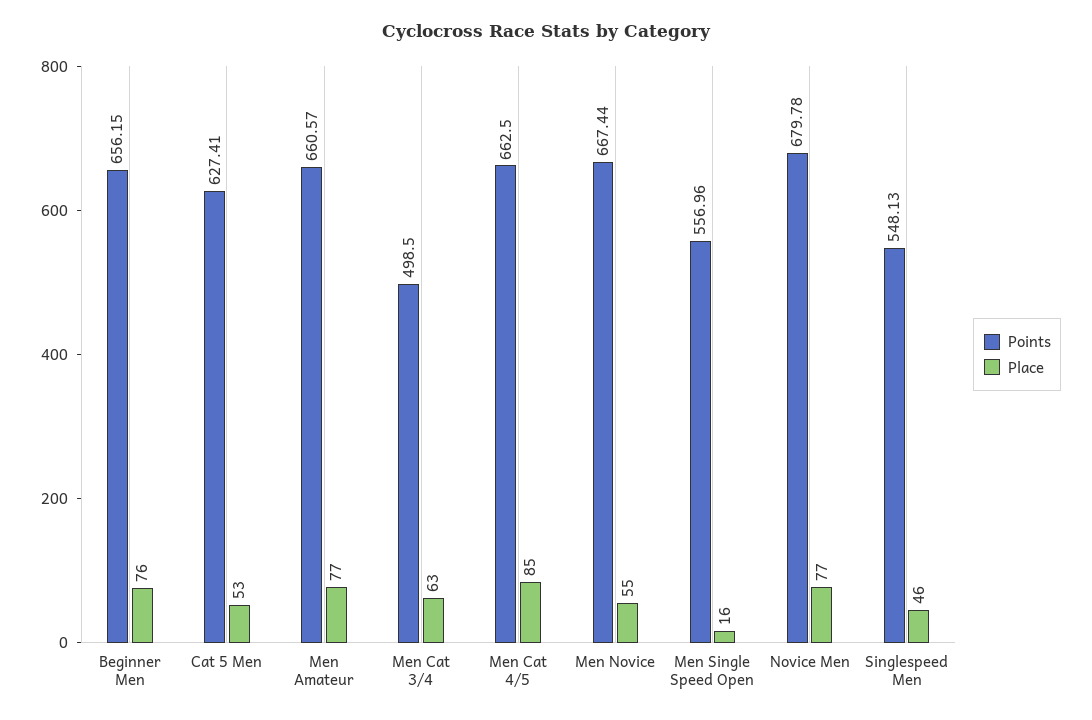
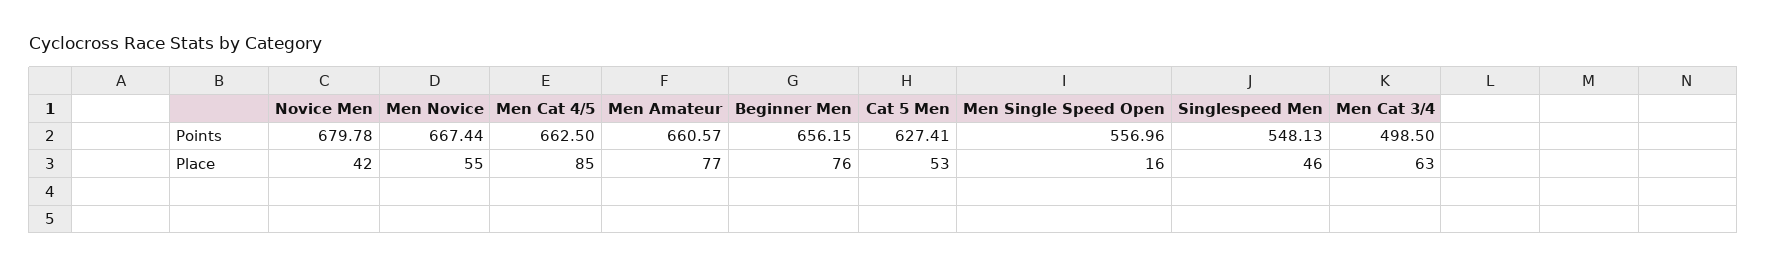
Place, Novice Men: 77 -> 42

